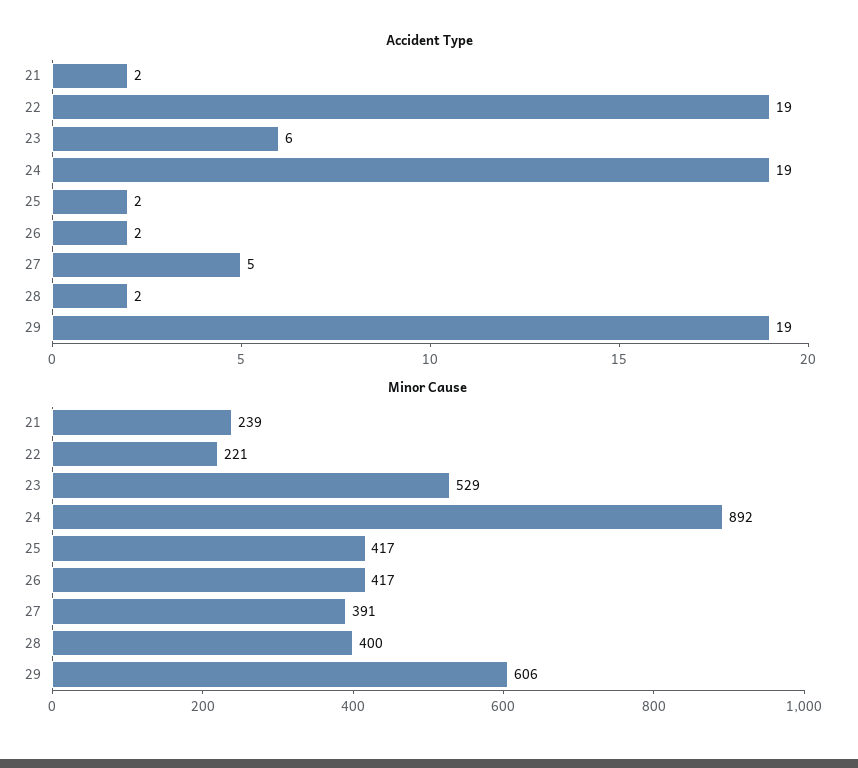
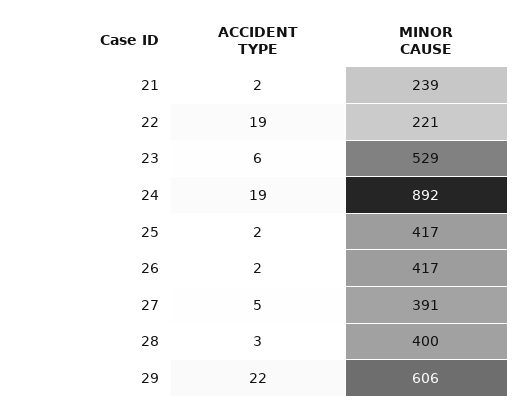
Accident Type, 28: 2 -> 3
Accident Type, 29: 19 -> 22

